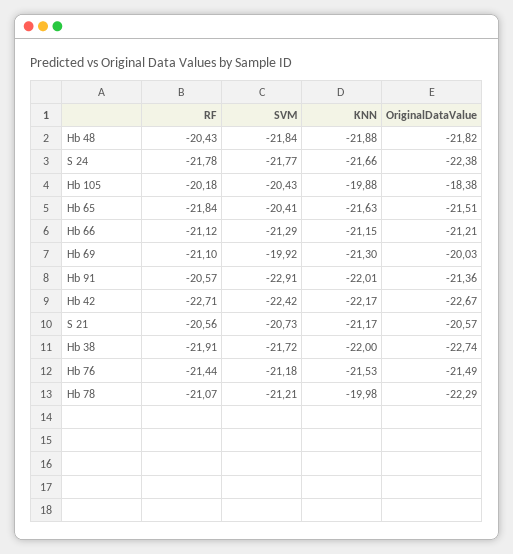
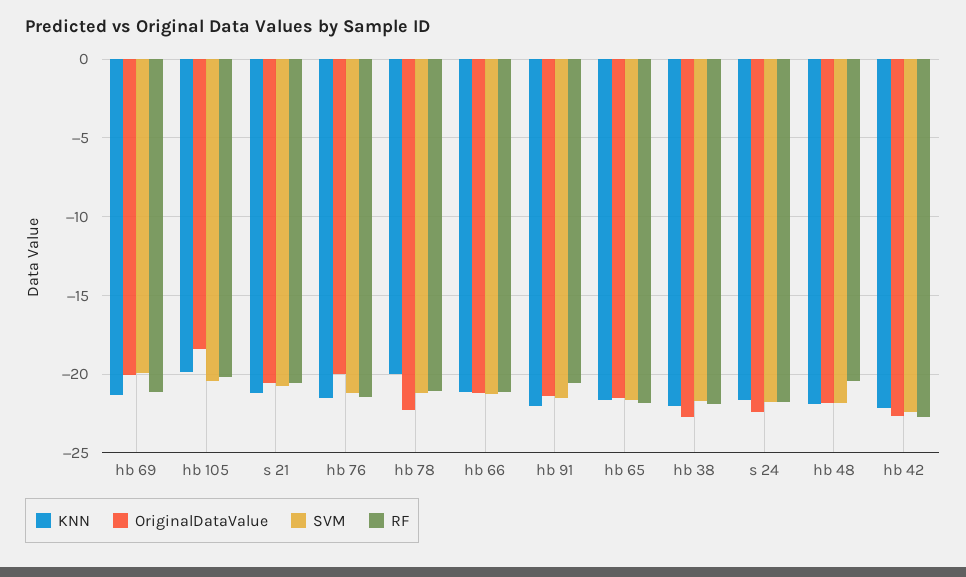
SVM, Hb 65: -20.41 -> -21.5
SVM, Hb 91: -22.91 -> -21.5
OriginalDataValue, Hb 76: -21.49 -> -20

